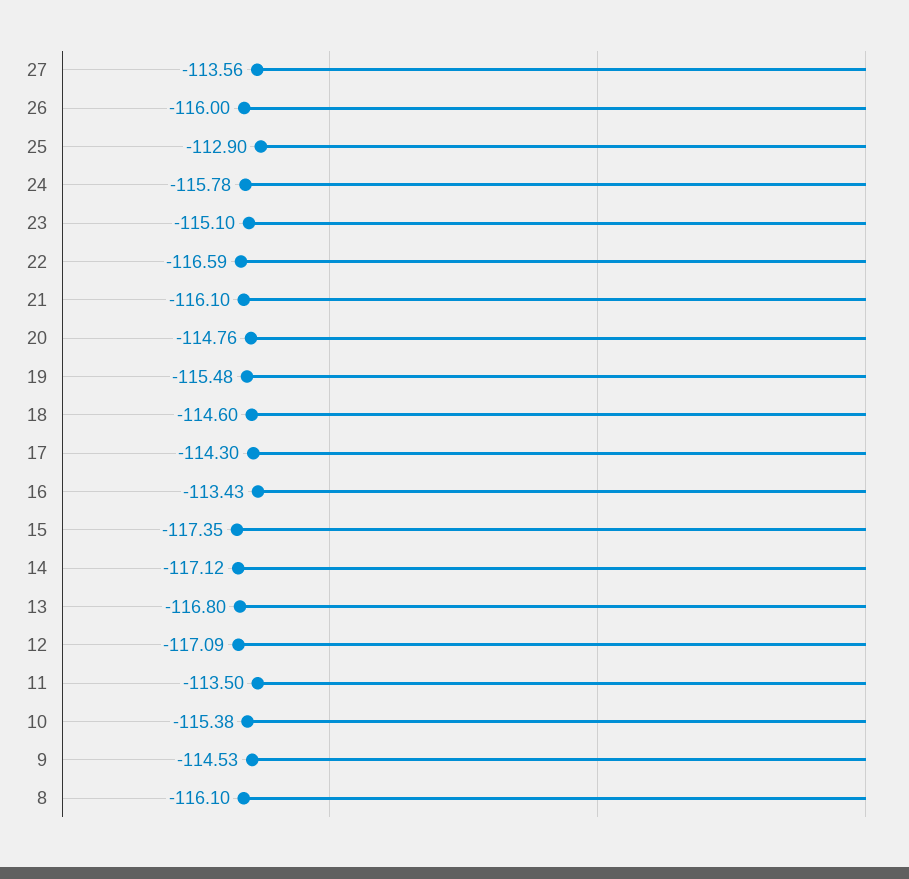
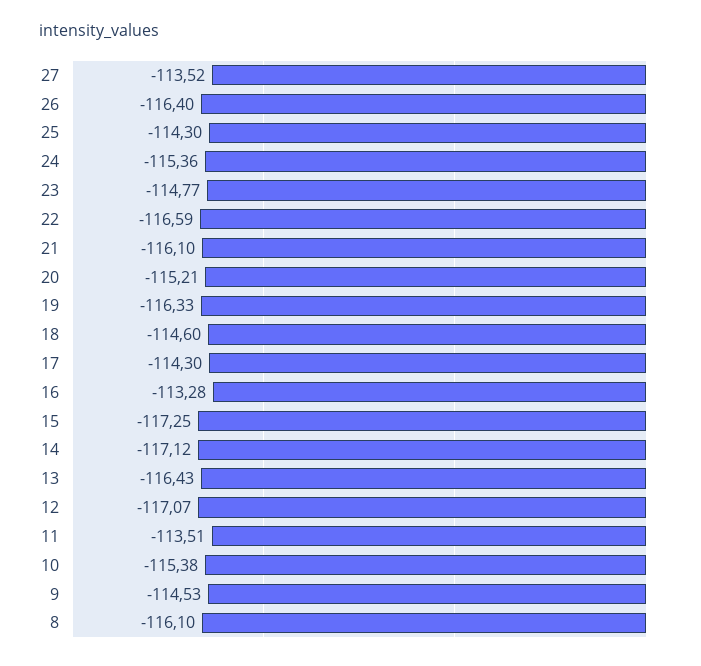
27: -113.56 -> -113.52
26: -116 -> -116.4
25: -112.9 -> -114.3
24: -115.78 -> -115.36
23: -115.1 -> -114.77
20: -114.76 -> -115.21
19: -115.48 -> -116.33
16: -113.43 -> -113.28
15: -117.35 -> -117.25
13: -116.8 -> -116.43
12: -117.09 -> -117.07
11: -113.5 -> -113.51

